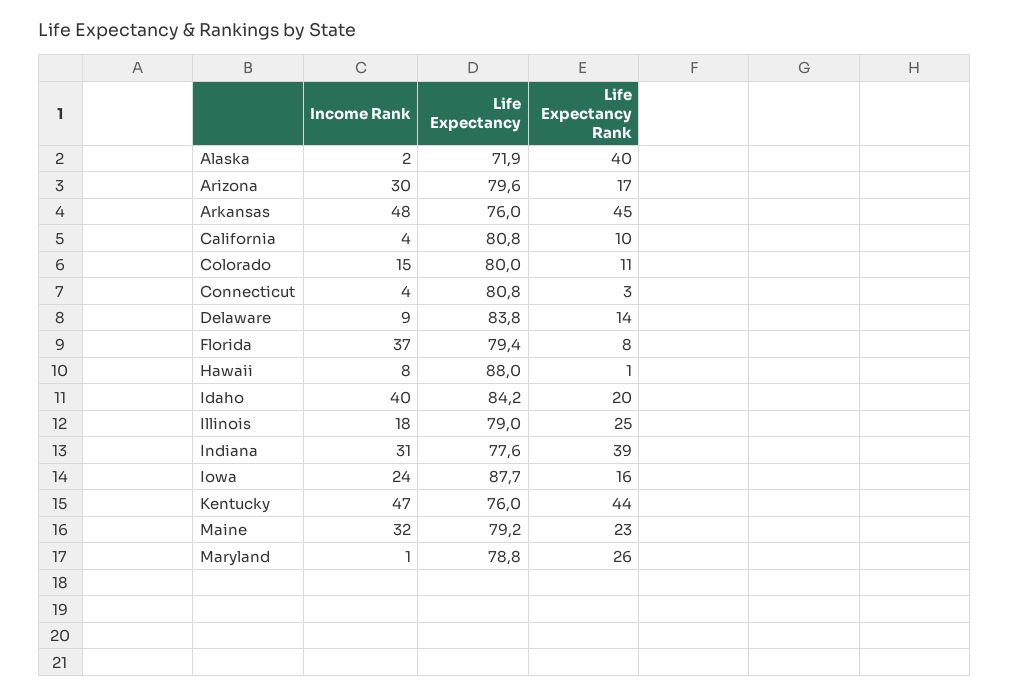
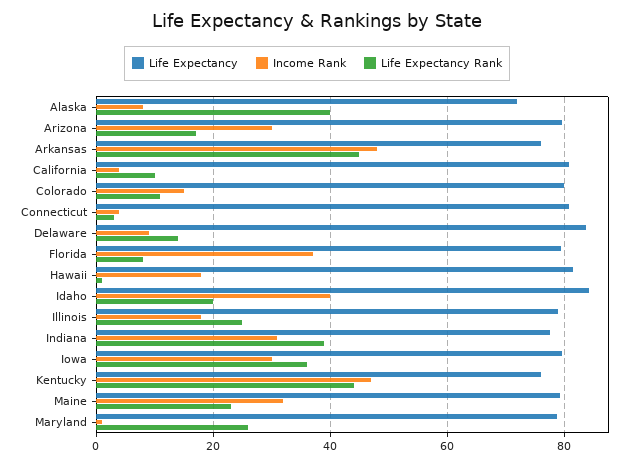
Income Rank, Alaska: 2 -> 8
Income Rank, Hawaii: 8 -> 18
Life Expectancy, Hawaii: 88 -> 82
Income Rank, Iowa: 24 -> 30
Life Expectancy, Iowa: 87.7 -> 80
Life Expectancy Rank, Iowa: 16 -> 36

